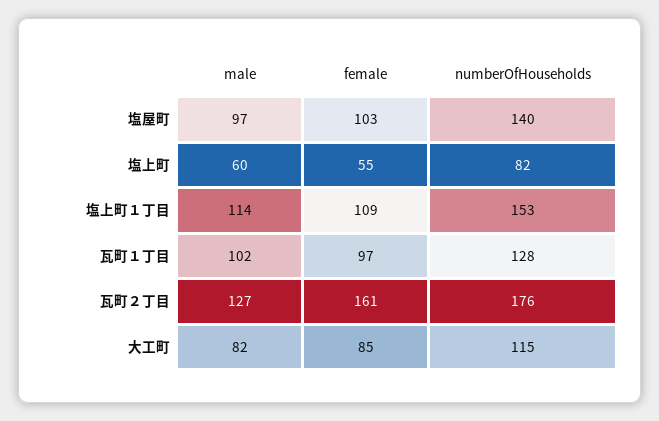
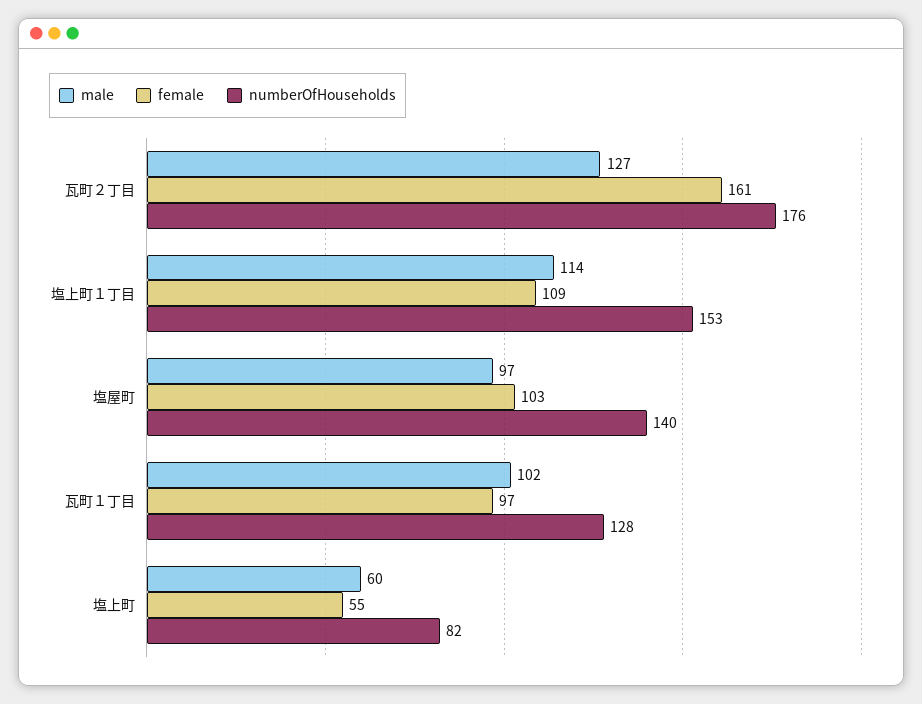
male, 大工町: 82 -> none
female, 大工町: 85 -> none
numberOfHouseholds, 大工町: 115 -> none

